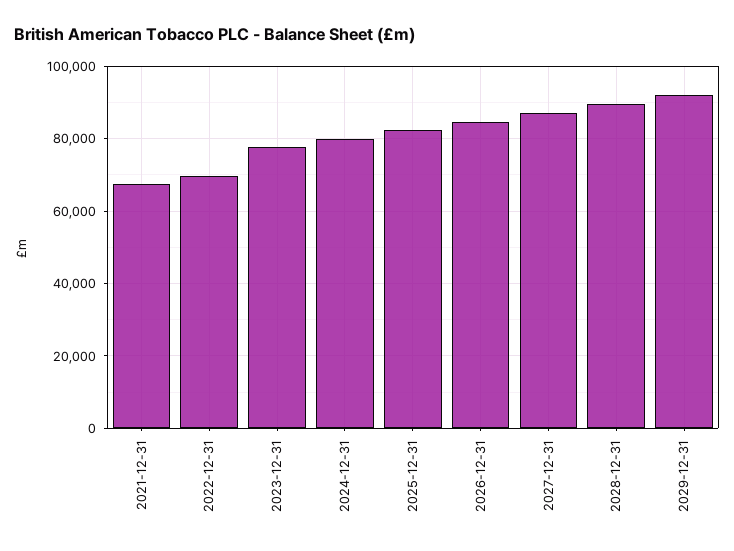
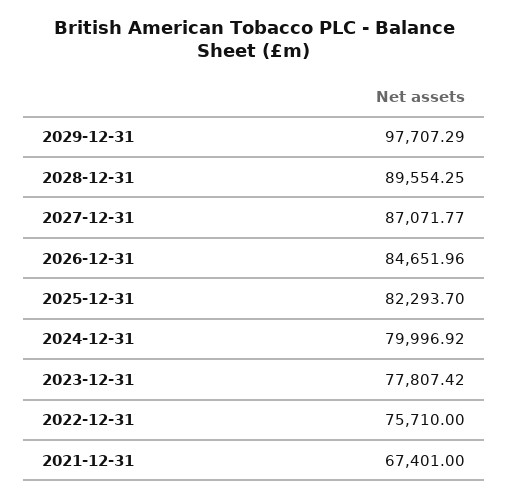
2022-12-31: 70000 -> 75710
2029-12-31: 92000 -> 97707.29

